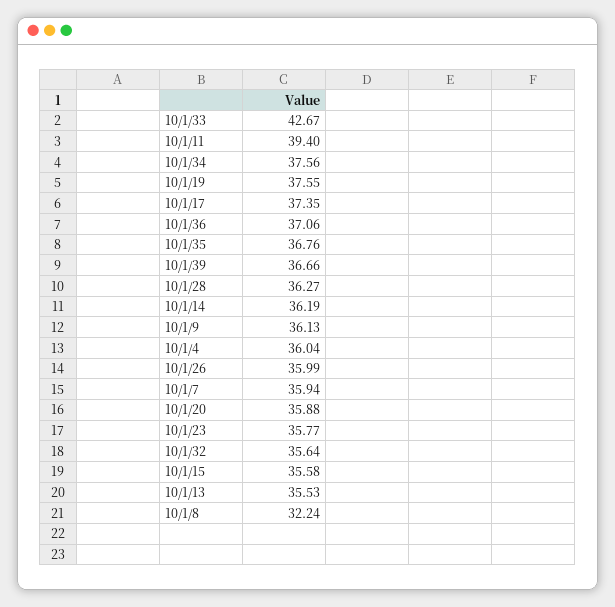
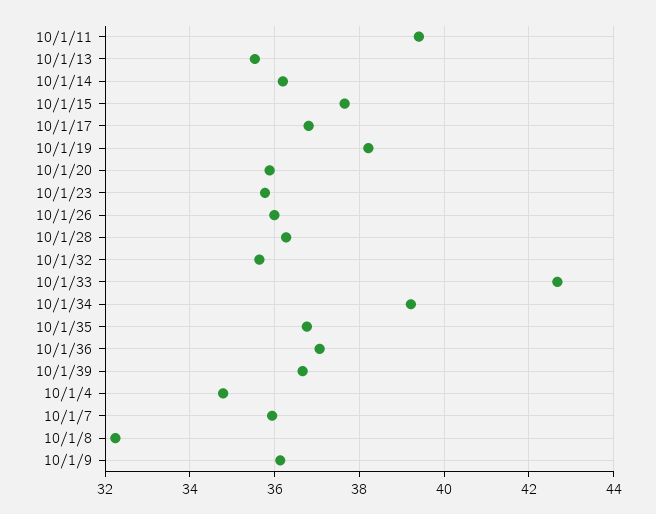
10/1/34: 37.56 -> 39.2
10/1/19: 37.55 -> 38.2
10/1/17: 37.35 -> 36.8
10/1/4: 36.04 -> 34.8
10/1/15: 35.58 -> 37.6

